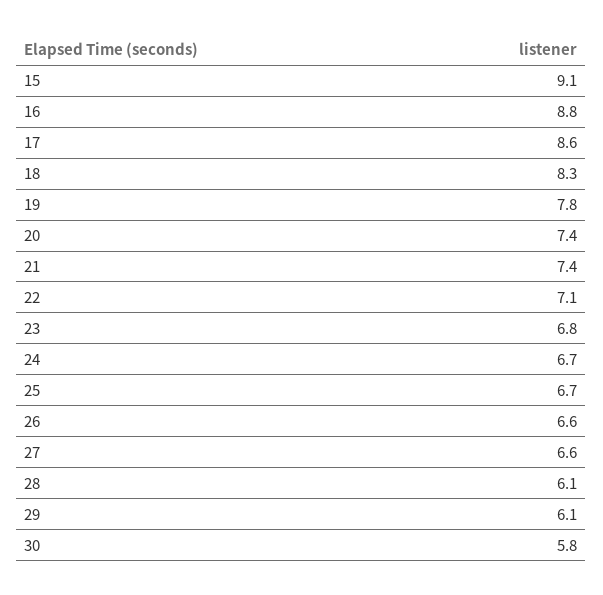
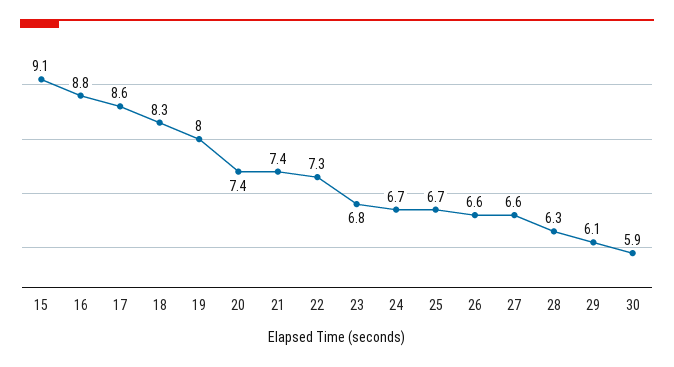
19: 7.8 -> 8
22: 7.1 -> 7.3
28: 6.1 -> 6.3
30: 5.8 -> 5.9

